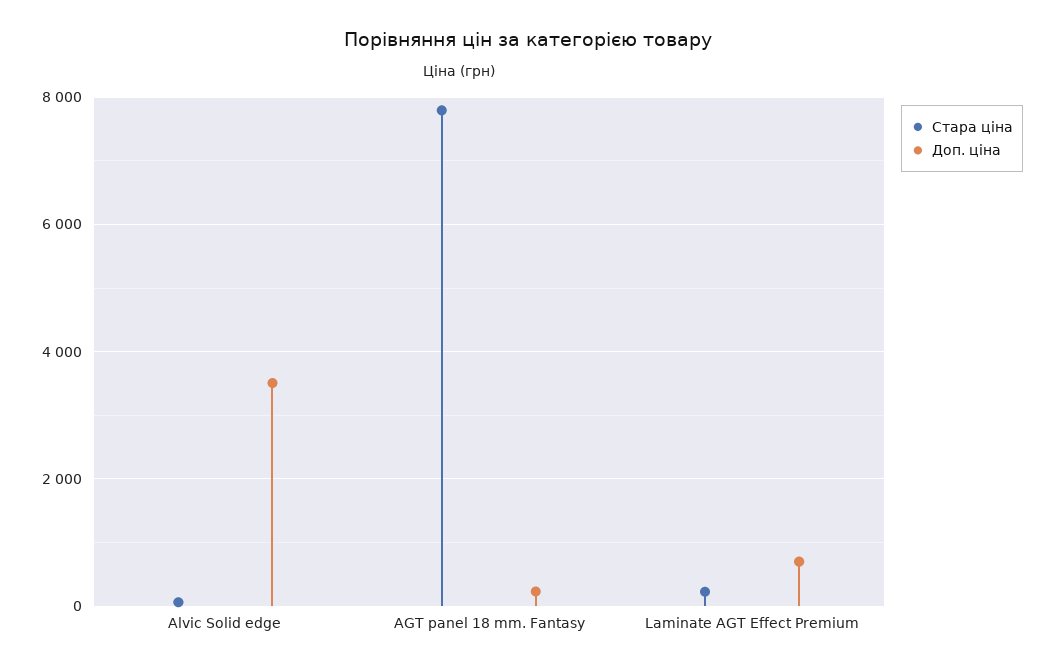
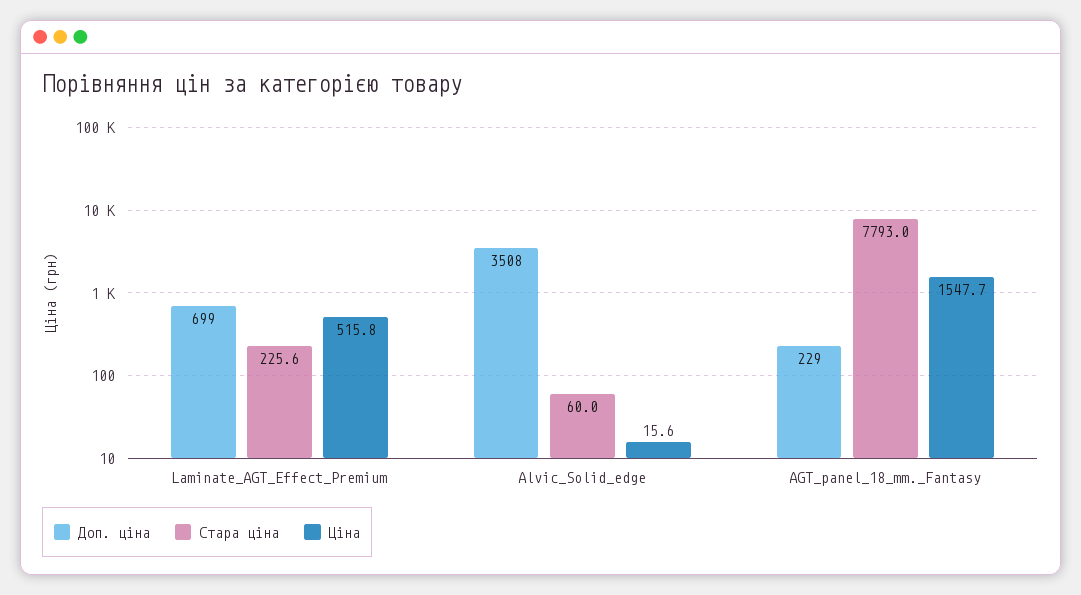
Ціна, Laminate AGT Effect Premium: none -> 515.8
Ціна, Alvic Solid edge: none -> 15.6
Ціна, AGT panel 18 mm. Fantasy: none -> 1547.7

